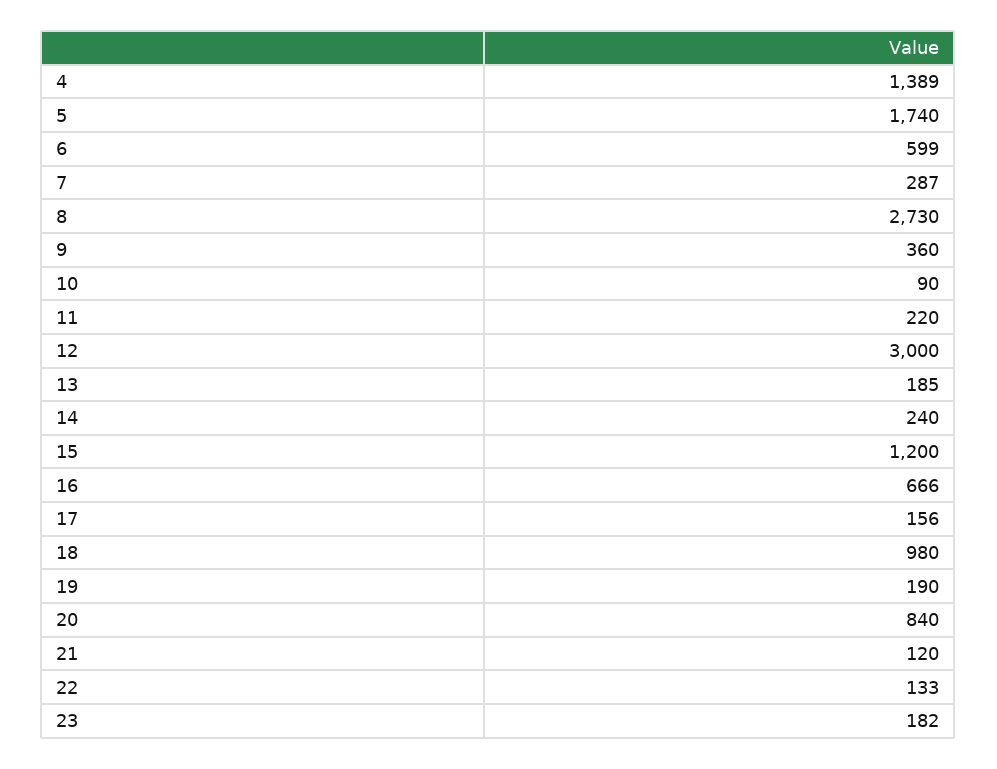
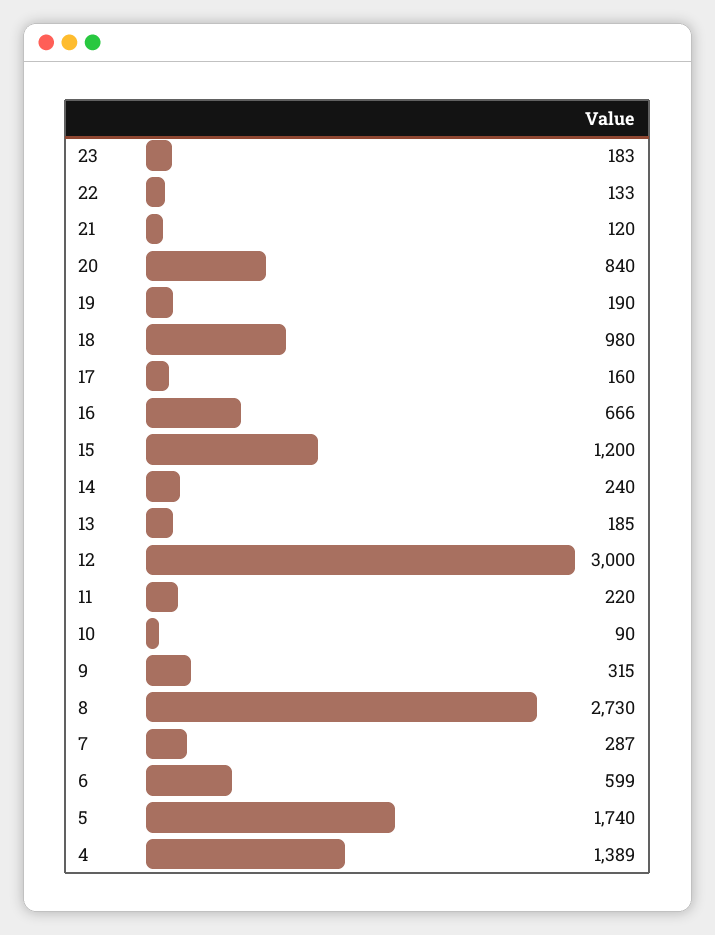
9: 360 -> 315
17: 156 -> 160
23: 182 -> 183

